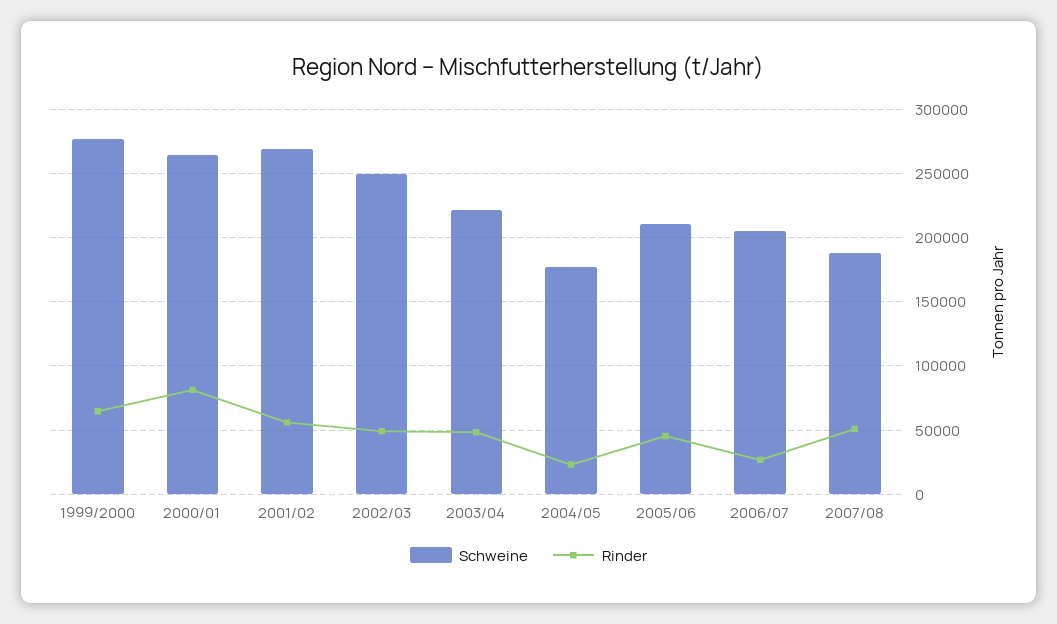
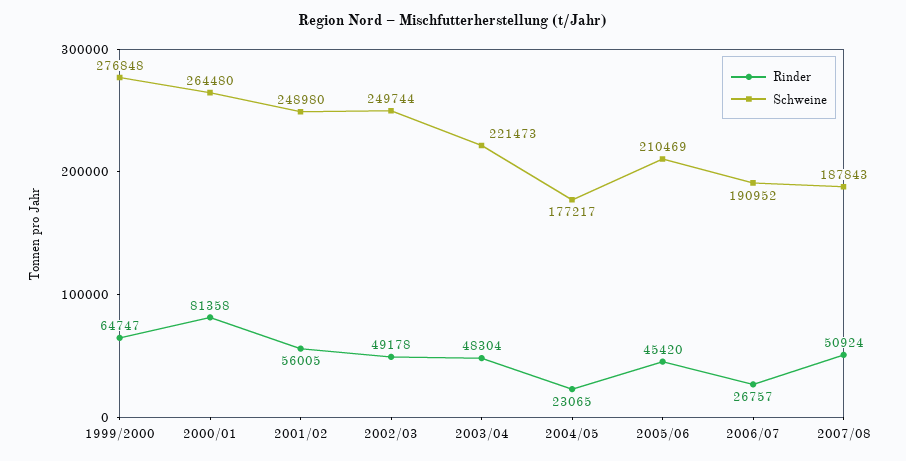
Schweine, 2001/02: 270000 -> 248980
Schweine, 2006/07: 205000 -> 190952

